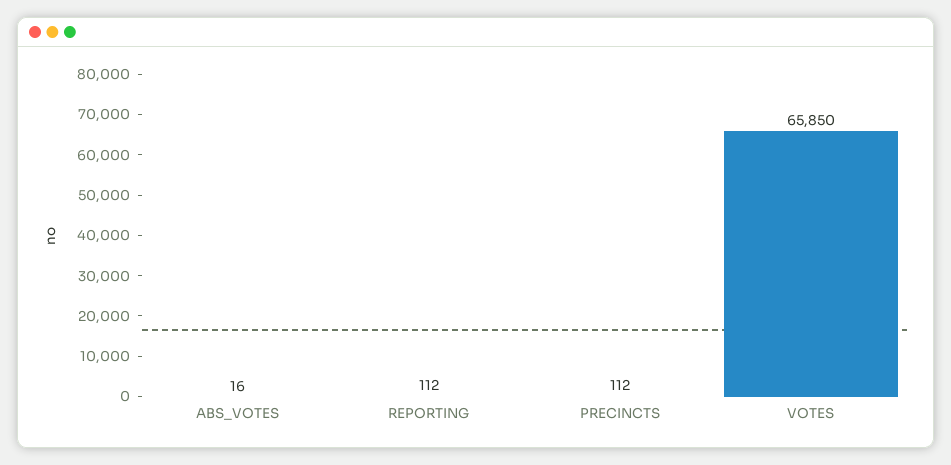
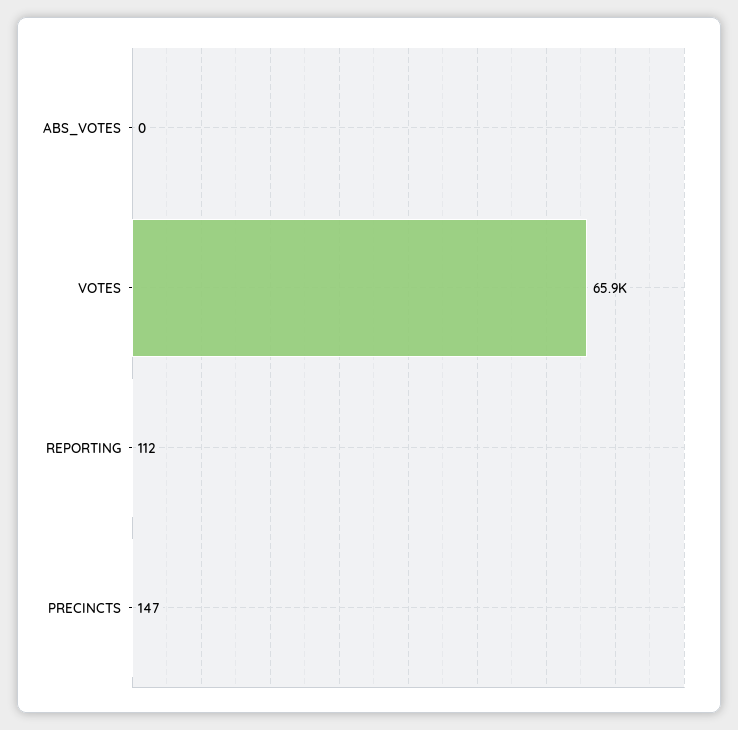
ABS_VOTES: 16 -> 0
PRECINCTS: 112 -> 147

